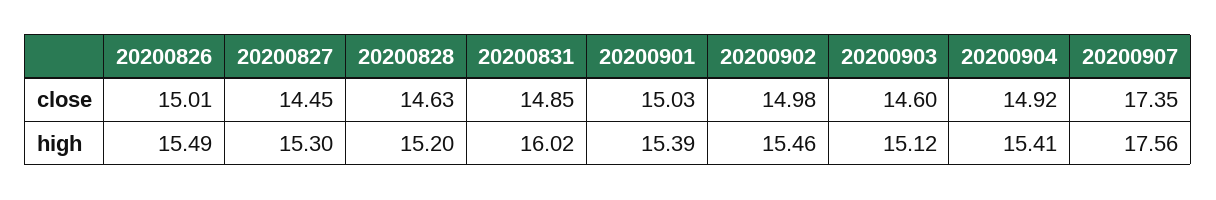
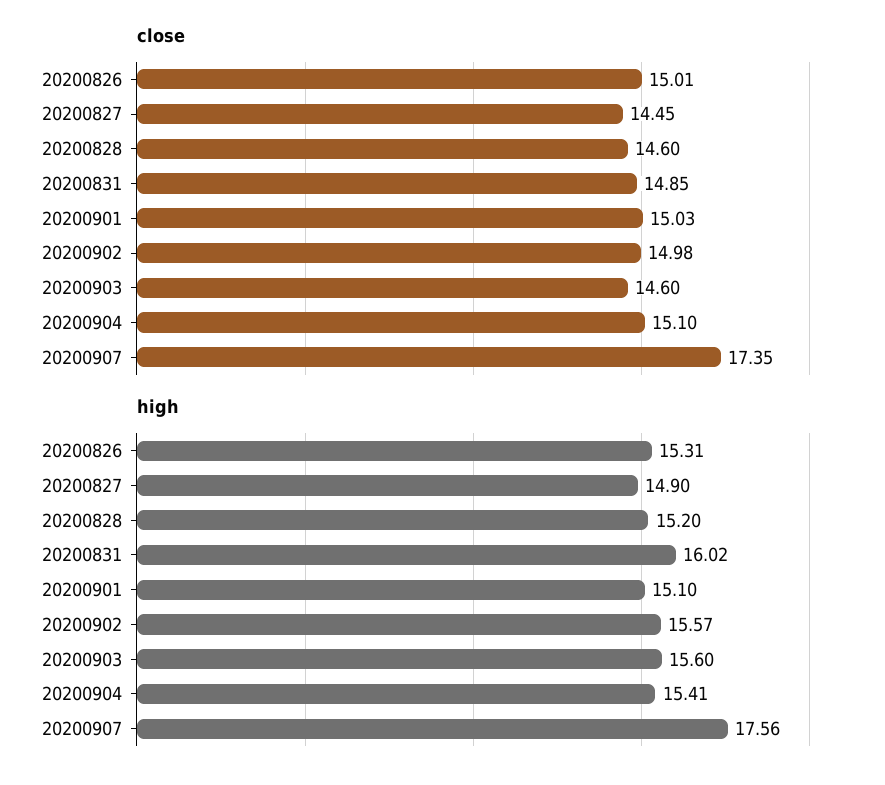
close, 20200828: 14.63 -> 14.6
close, 20200904: 14.92 -> 15.1
high, 20200826: 15.49 -> 15.31
high, 20200827: 15.3 -> 14.9
high, 20200901: 15.39 -> 15.1
high, 20200902: 15.46 -> 15.57
high, 20200903: 15.12 -> 15.6

